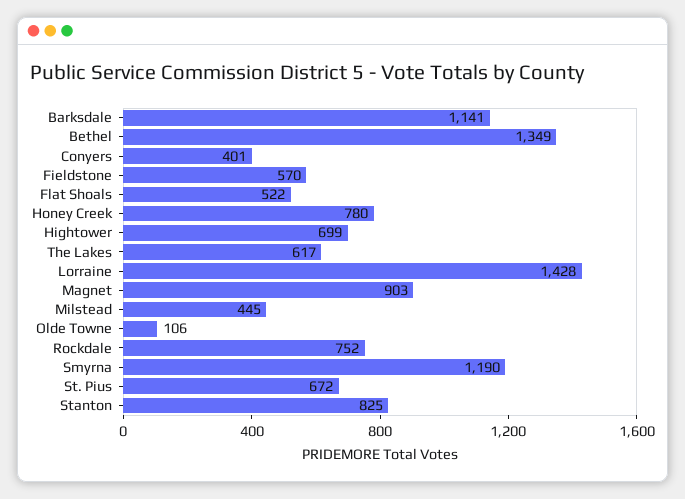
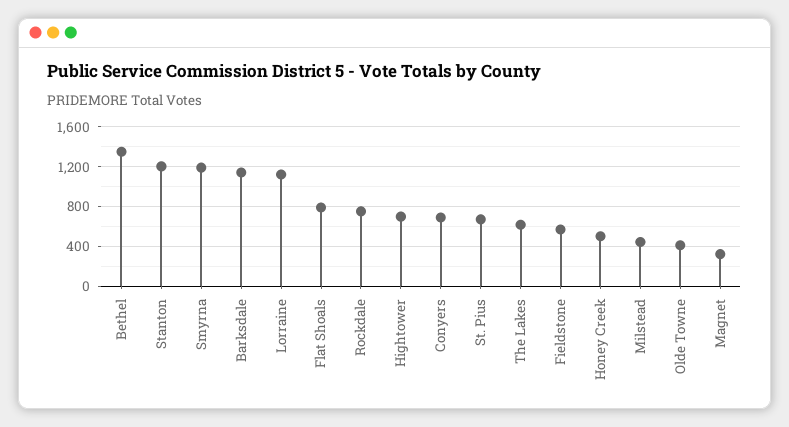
Conyers: 401 -> 700
Flat Shoals: 522 -> 800
Honey Creek: 780 -> 500
Lorraine: 1428 -> 1100
Magnet: 903 -> 300
Olde Towne: 106 -> 400
Stanton: 825 -> 1200

